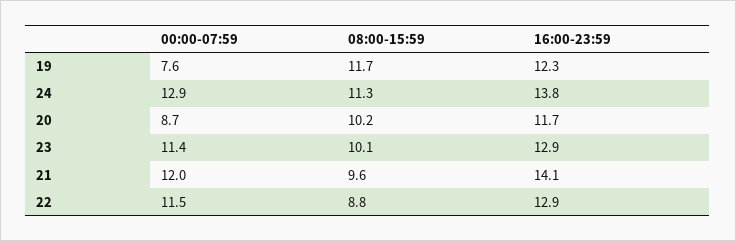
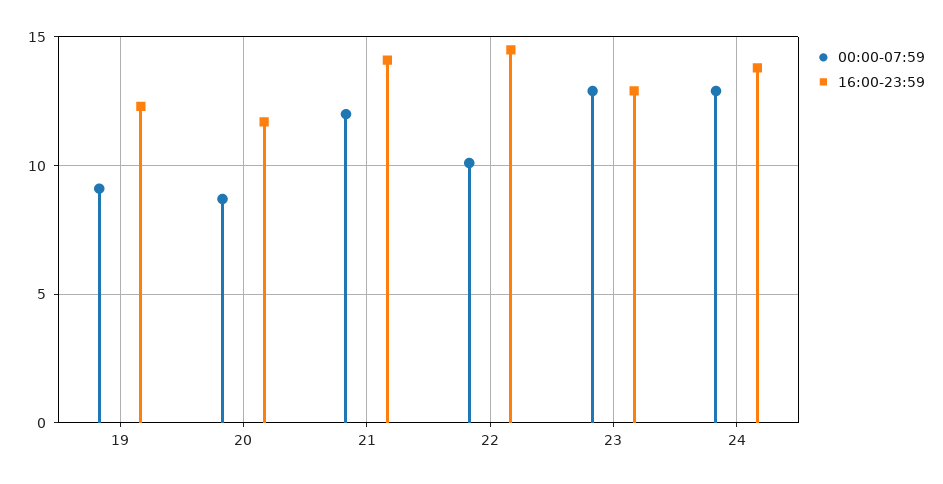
00:00-07:59, 19: 7.6 -> 9
08:00-15:59, 19: 11.7 -> none
08:00-15:59, 24: 11.3 -> none
08:00-15:59, 20: 10.2 -> none
00:00-07:59, 23: 11.4 -> 13
08:00-15:59, 23: 10.1 -> none
08:00-15:59, 21: 9.6 -> none
00:00-07:59, 22: 11.5 -> 10
08:00-15:59, 22: 8.8 -> none
16:00-23:59, 22: 12.9 -> 14.5

